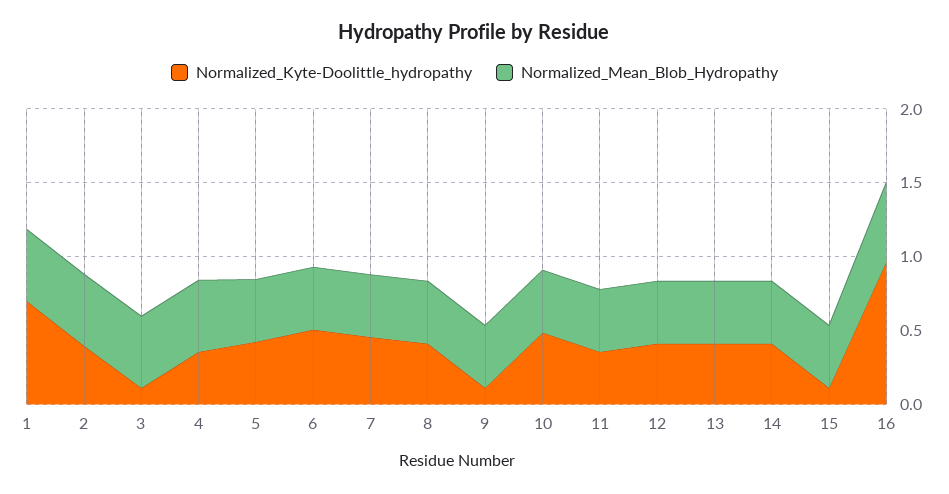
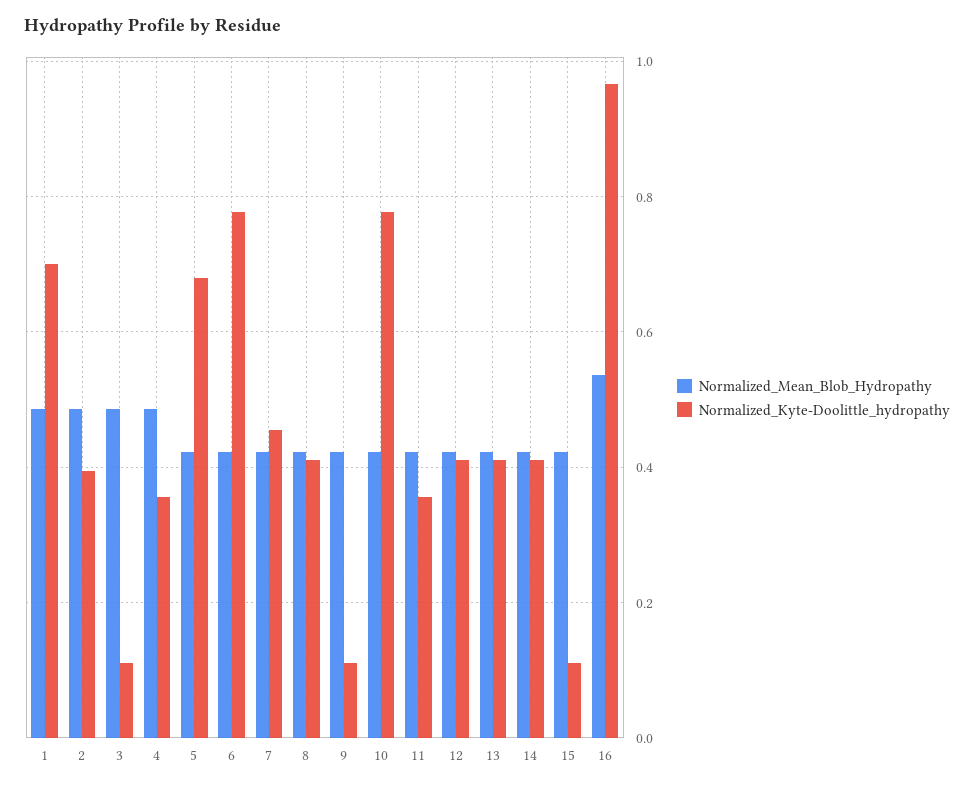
Normalized_Kyte-Doolittle_hydropathy, 5: 0.4 -> 0.68
Normalized_Kyte-Doolittle_hydropathy, 6: 0.5 -> 0.78
Normalized_Kyte-Doolittle_hydropathy, 10: 0.5 -> 0.78

